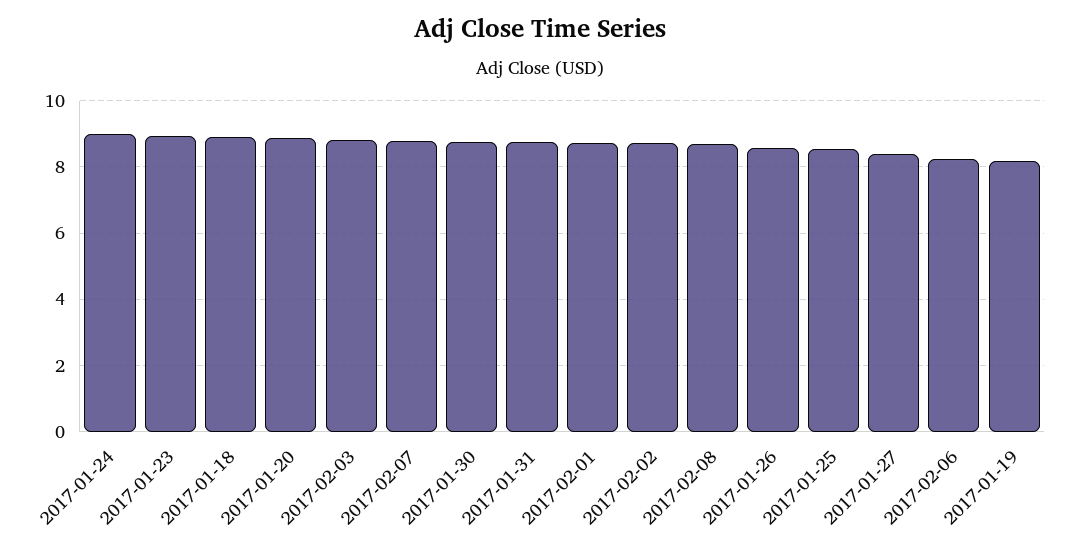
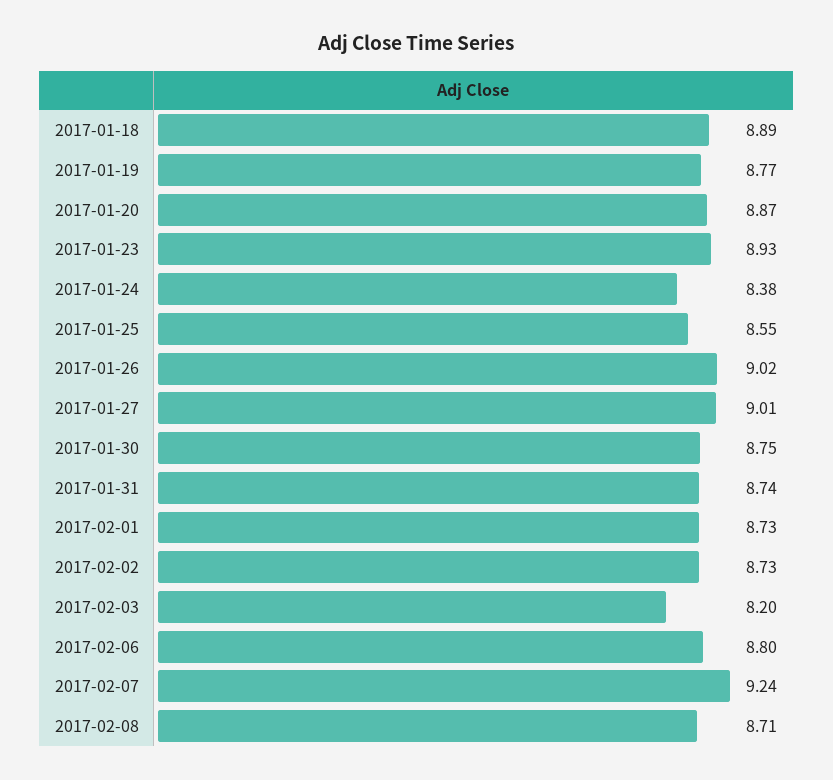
2017-01-24: 9 -> 8.38
2017-02-03: 8.8 -> 8.2
2017-02-07: 8.8 -> 9.24
2017-01-26: 8.6 -> 9.02
2017-01-27: 8.4 -> 9.01
2017-02-06: 8.2 -> 8.8
2017-01-19: 8.2 -> 8.77

